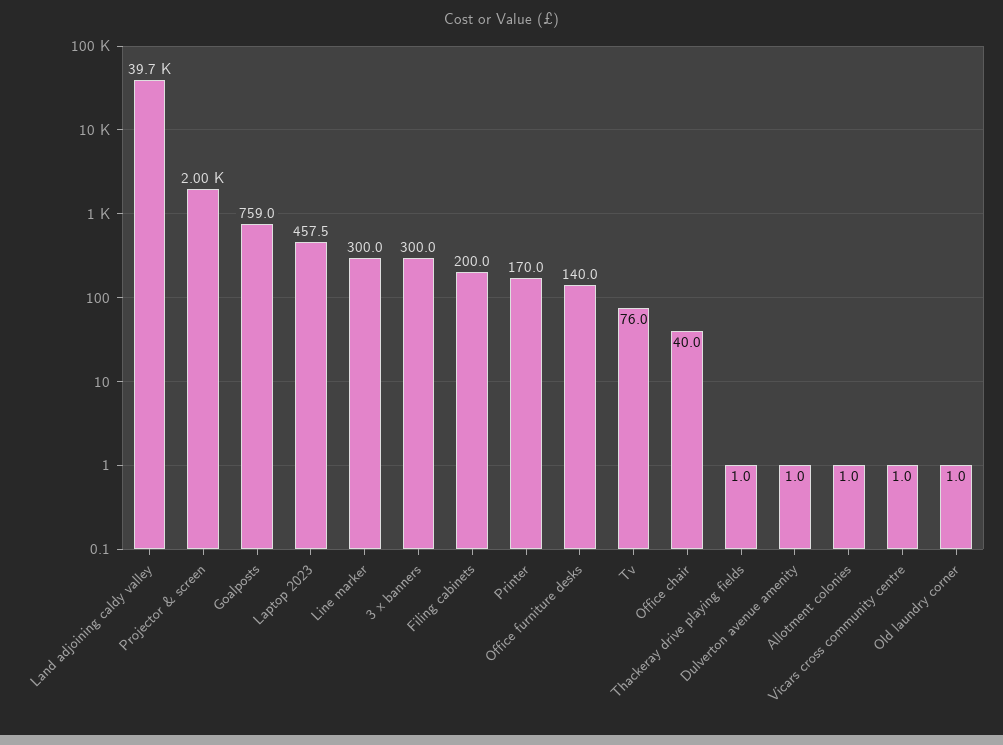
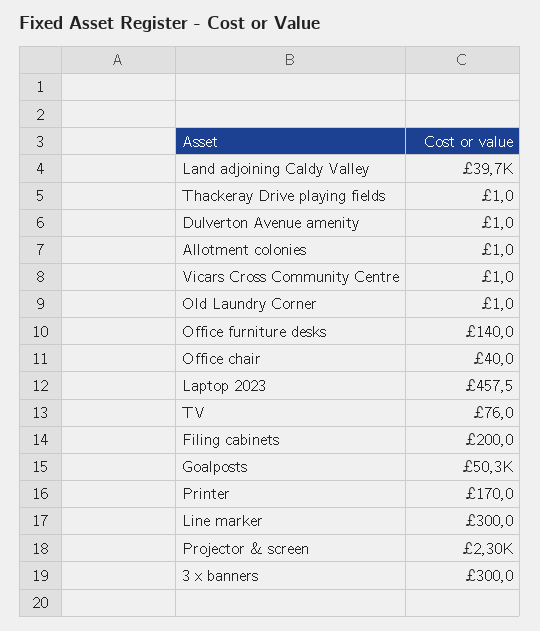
Projector & screen: 2000 -> 2300
Goalposts: 759 -> 50300

